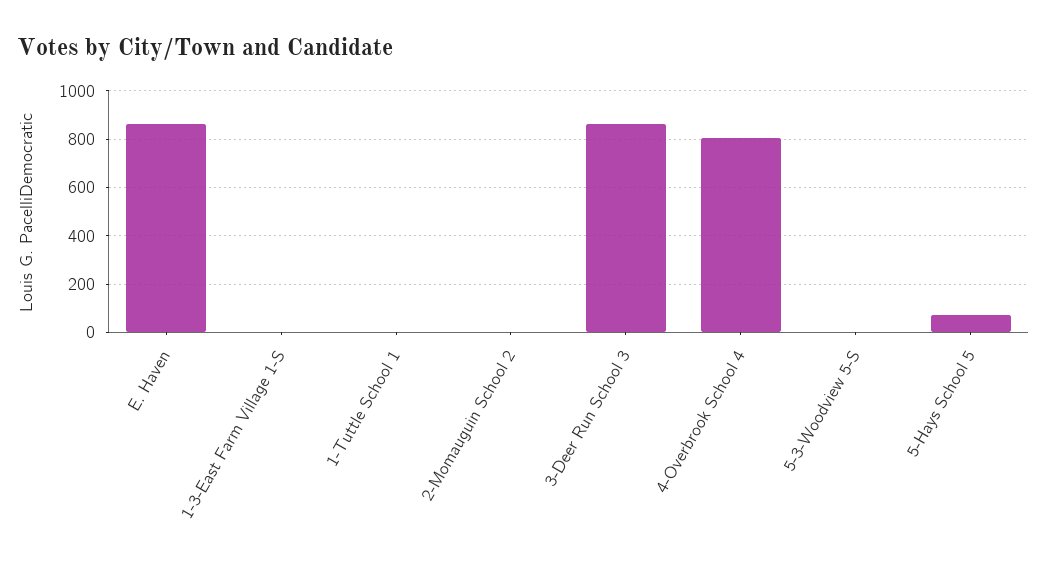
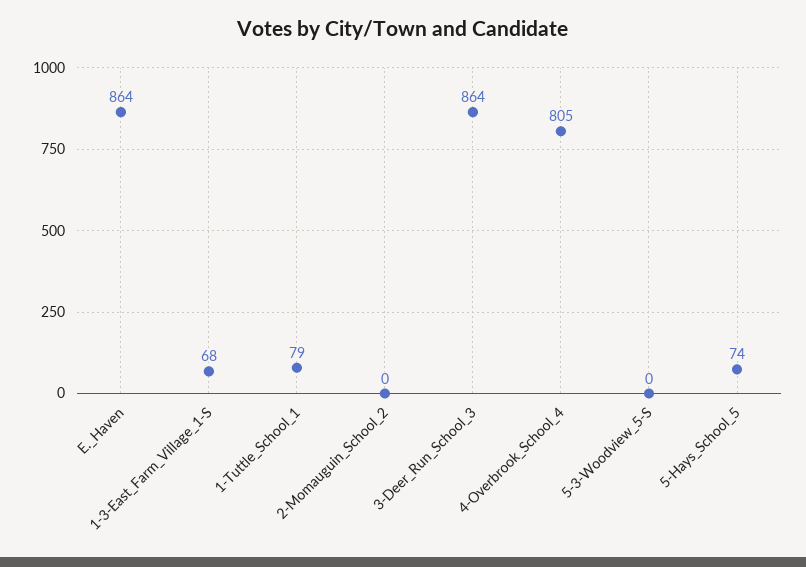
1-3-East Farm Village 1-S: 0 -> 68
1-Tuttle School 1: 0 -> 79

